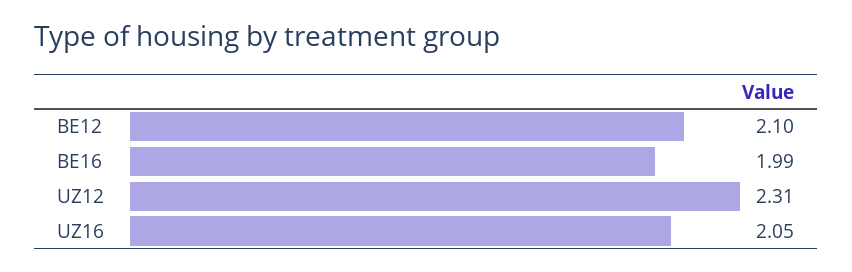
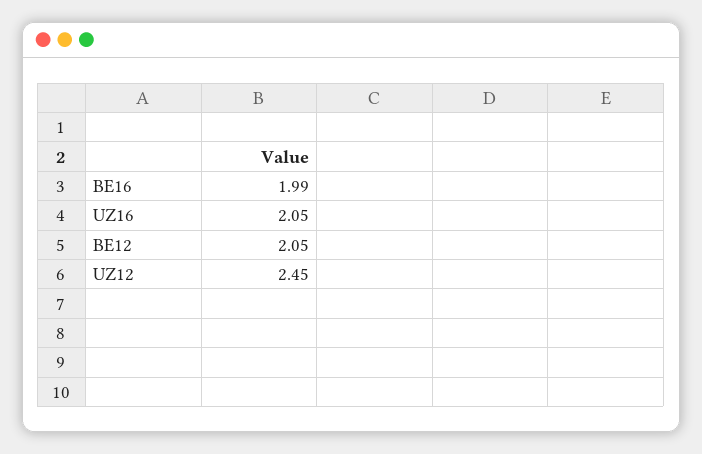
BE12: 2.1 -> 2.05
UZ12: 2.31 -> 2.45

